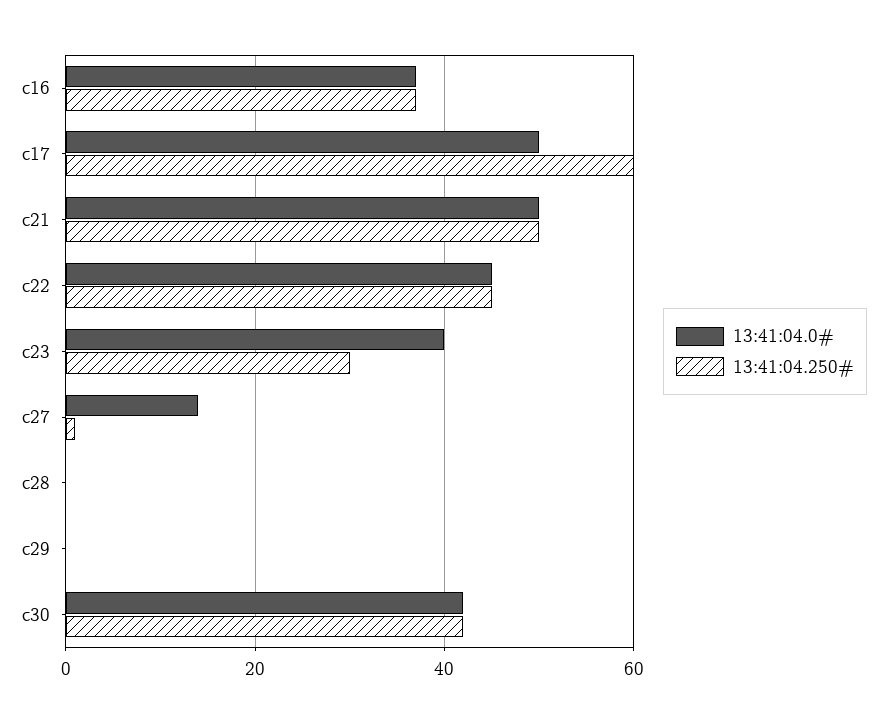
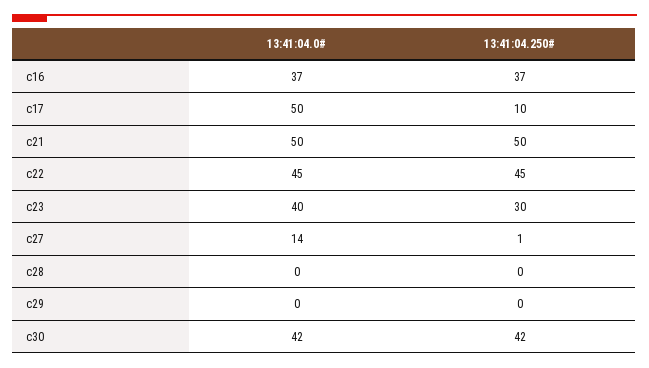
13:41:04.250#, c17: 60 -> 10

